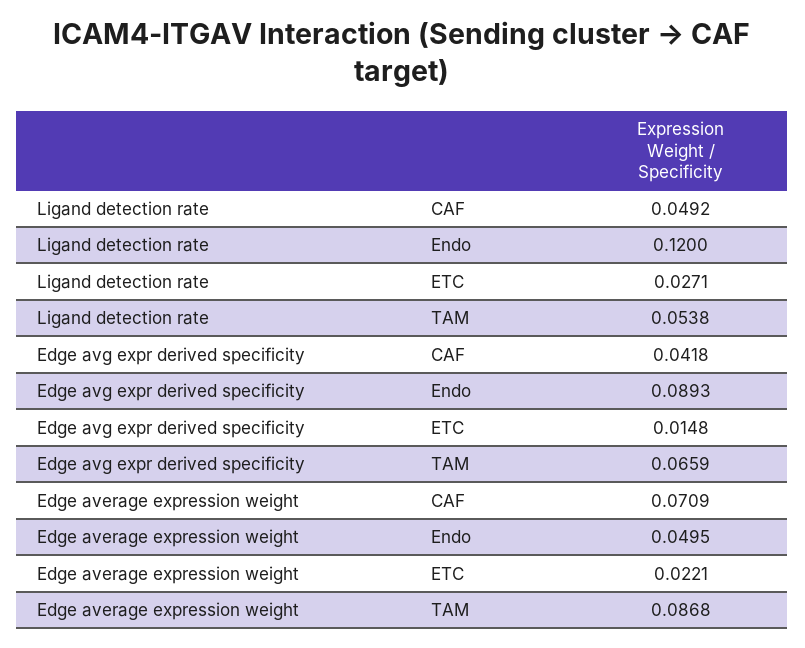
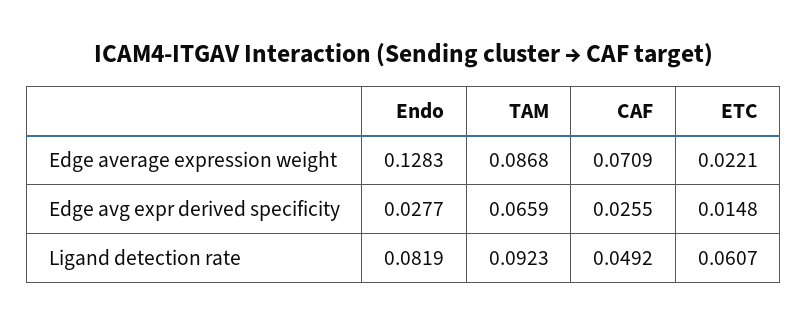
Ligand detection rate, Endo: 0.12 -> 0.0819
Ligand detection rate, ETC: 0.0271 -> 0.0607
Ligand detection rate, TAM: 0.0538 -> 0.0923
Edge avg expr derived specificity, CAF: 0.0418 -> 0.0255
Edge avg expr derived specificity, Endo: 0.0893 -> 0.0277
Edge average expression weight, Endo: 0.0495 -> 0.1283

